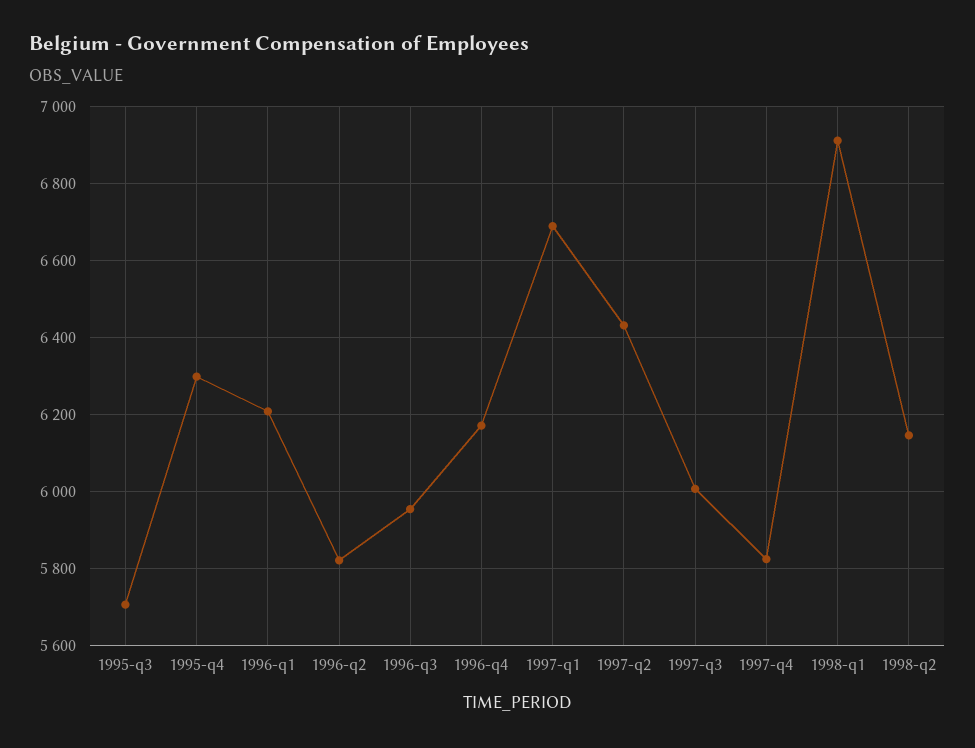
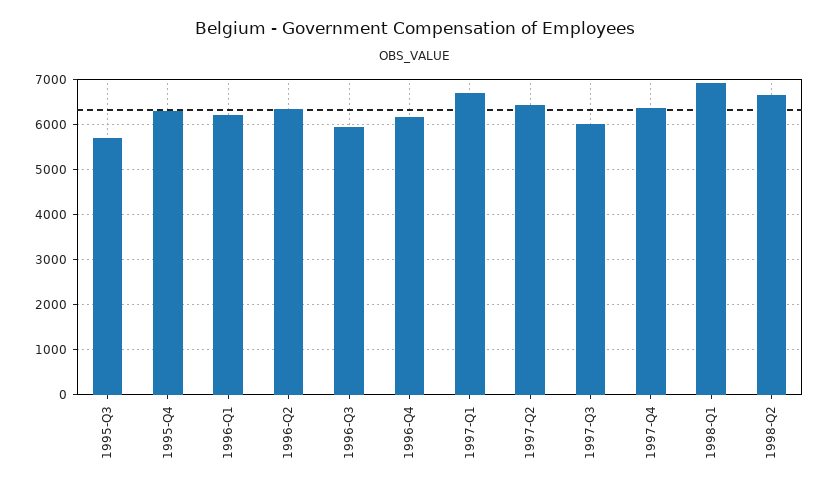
1996-q2: 5820 -> 6400
1997-q4: 5820 -> 6400
1998-q2: 6140 -> 6600

